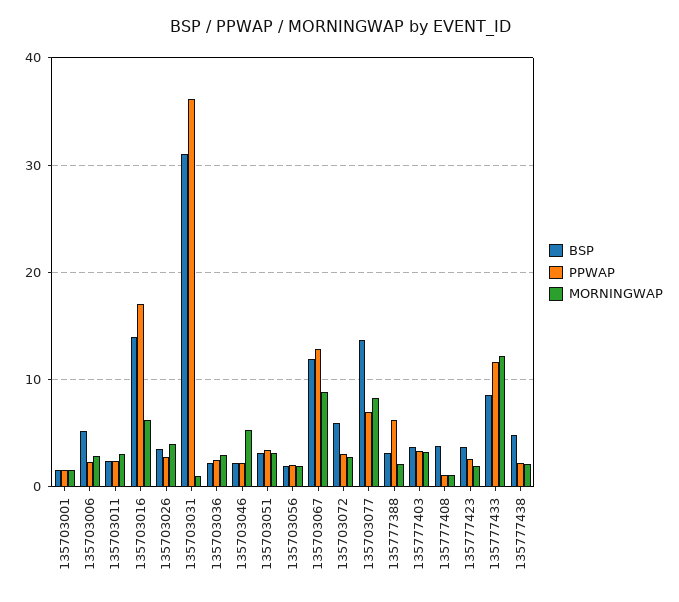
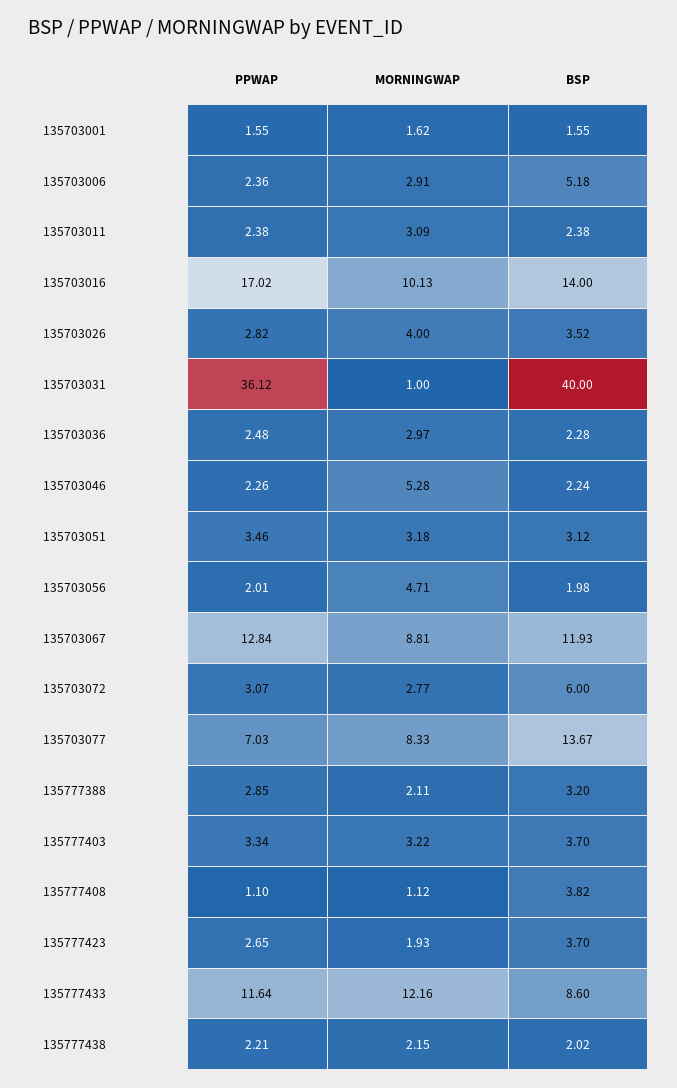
MORNINGWAP, 135703016: 6 -> 10.13
BSP, 135703031: 31 -> 40
MORNINGWAP, 135703056: 2 -> 4.71
PPWAP, 135777388: 6 -> 2.85
BSP, 135777438: 5 -> 2.02

